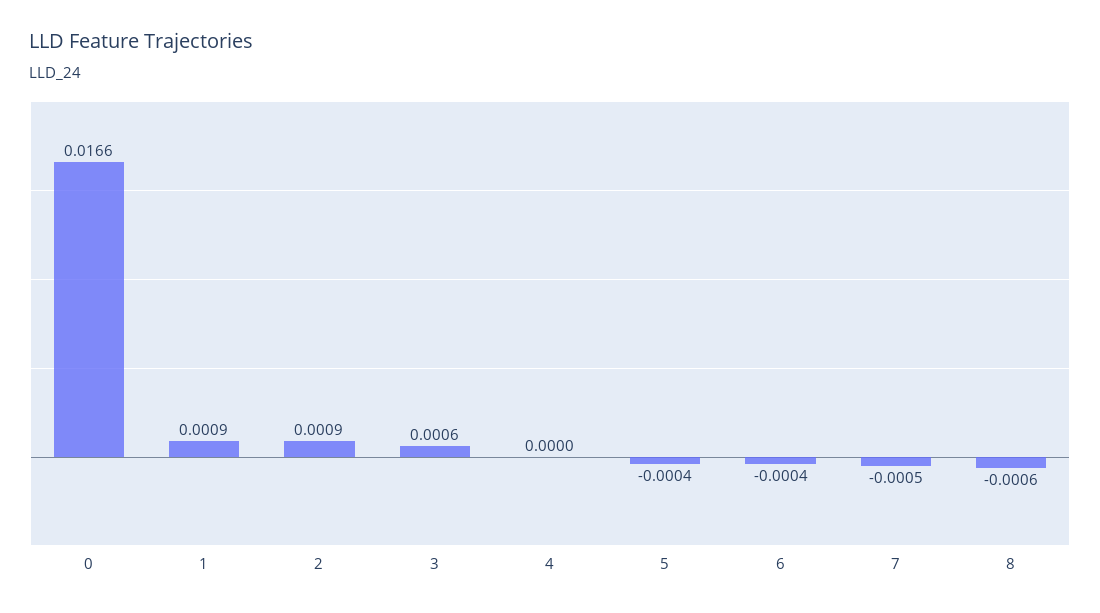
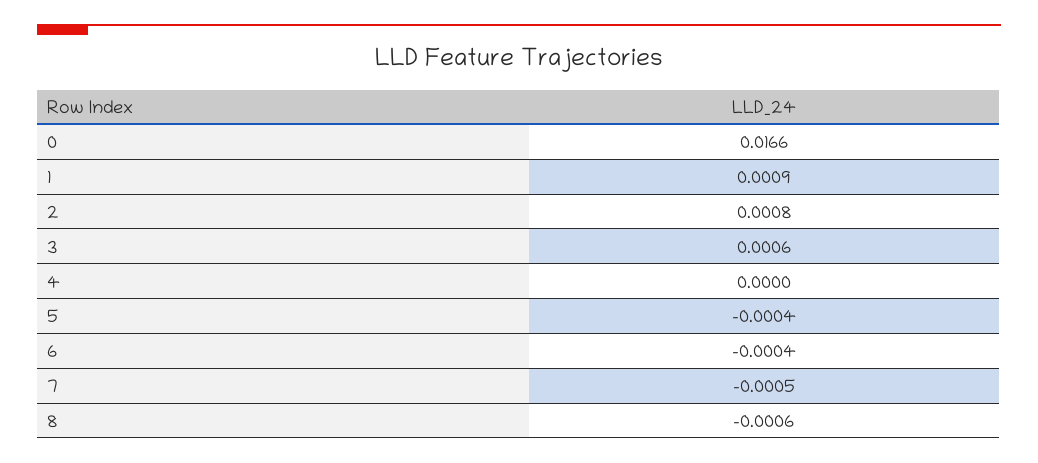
2: 0.0009 -> 0.0008

